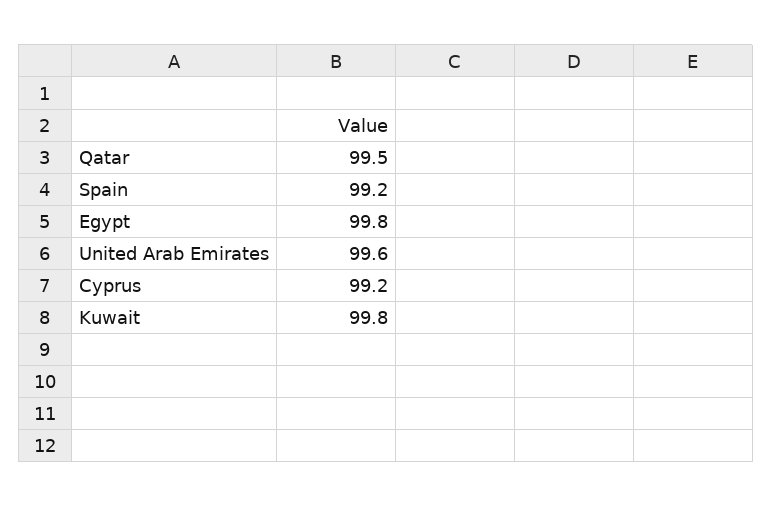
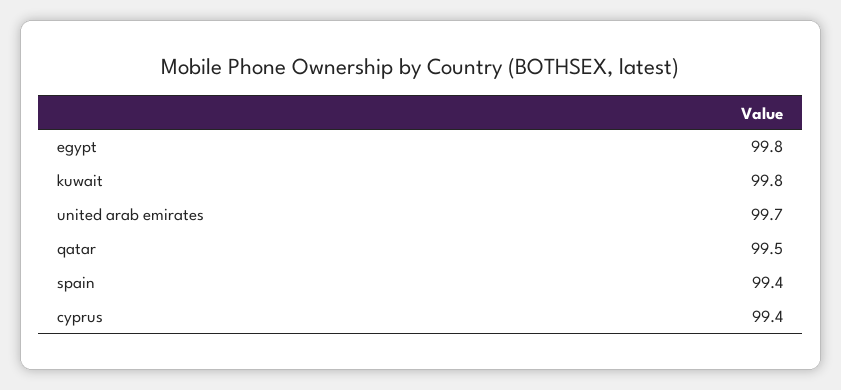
Spain: 99.2 -> 99.4
United Arab Emirates: 99.6 -> 99.7
Cyprus: 99.2 -> 99.4

